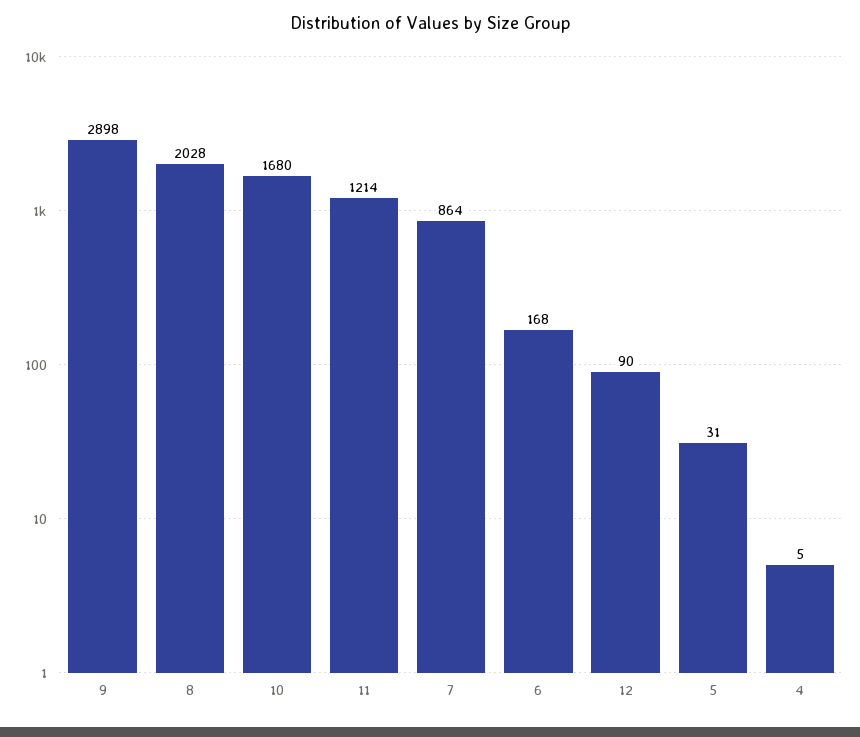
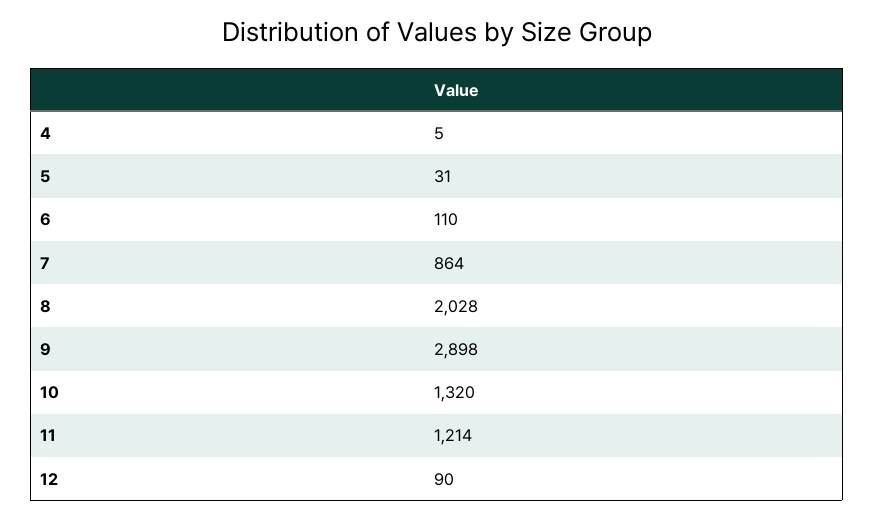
10: 1680 -> 1320
6: 168 -> 110

